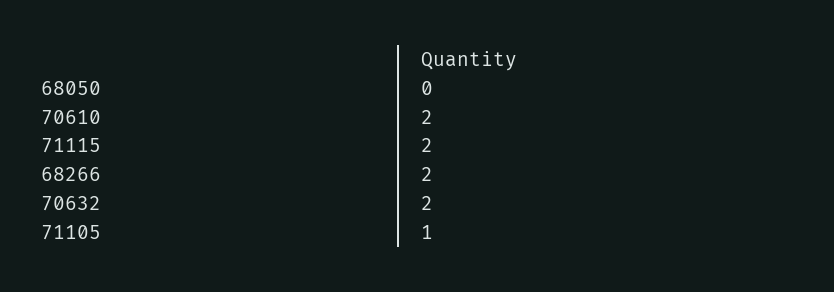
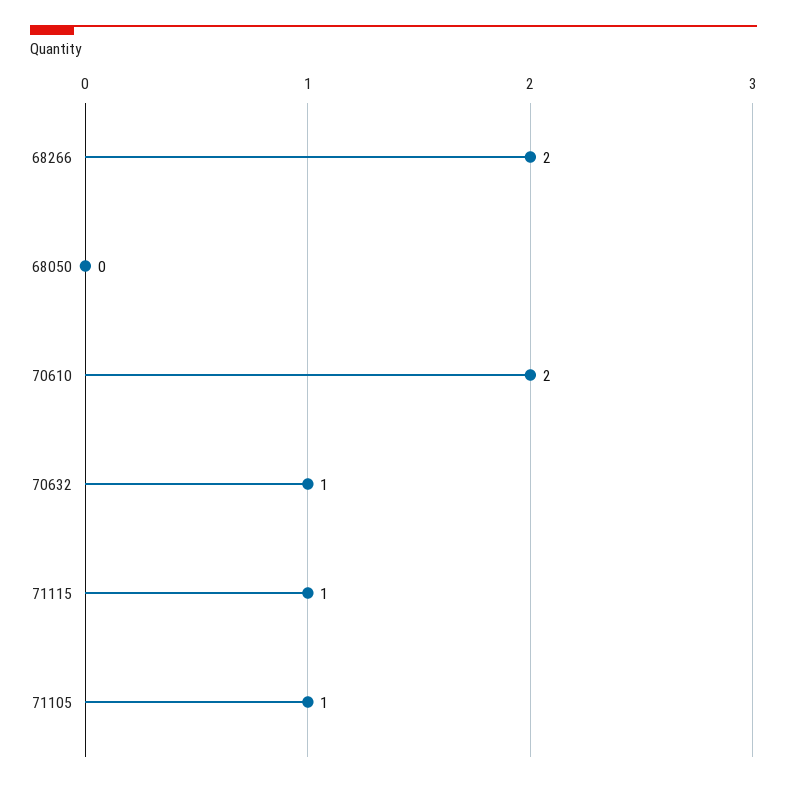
71115: 2 -> 1
70632: 2 -> 1

